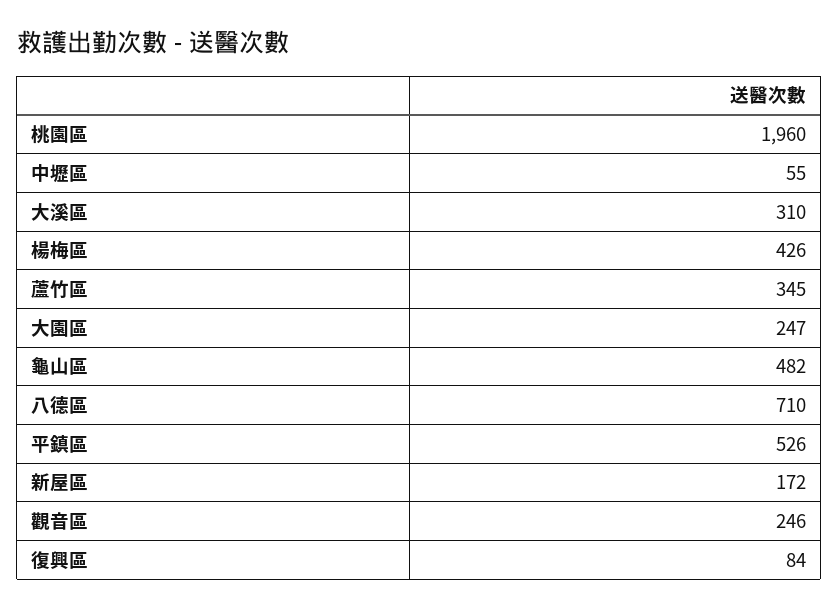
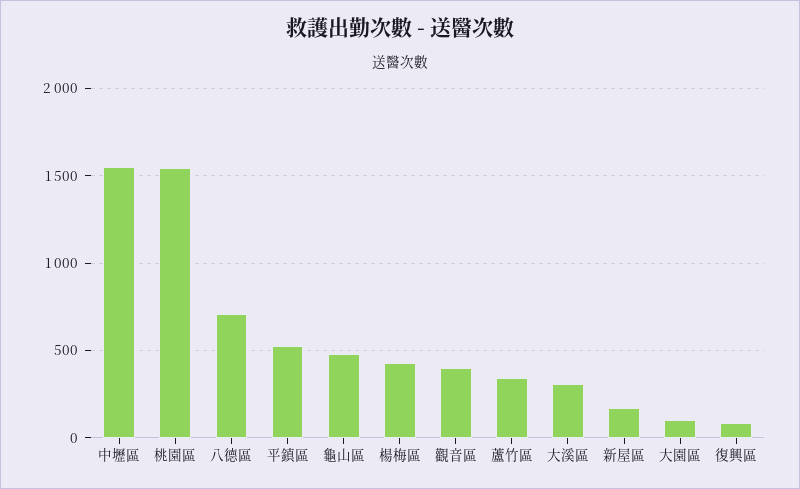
桃園區: 1960 -> 1550
中壢區: 55 -> 1550
大園區: 247 -> 100
觀音區: 246 -> 400

